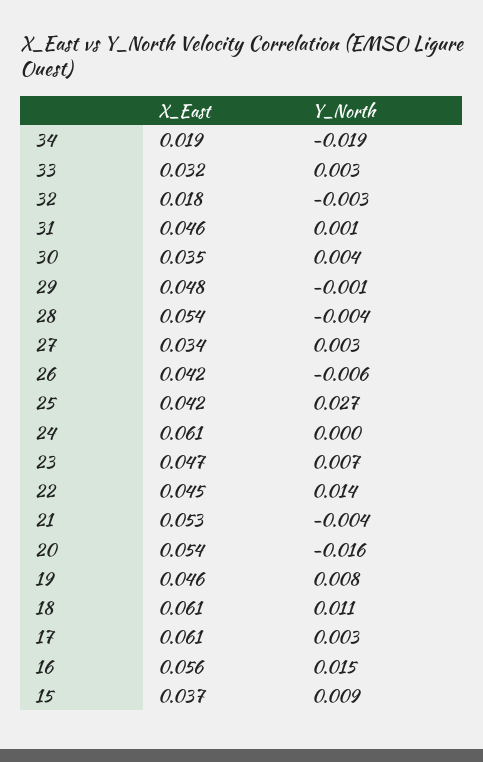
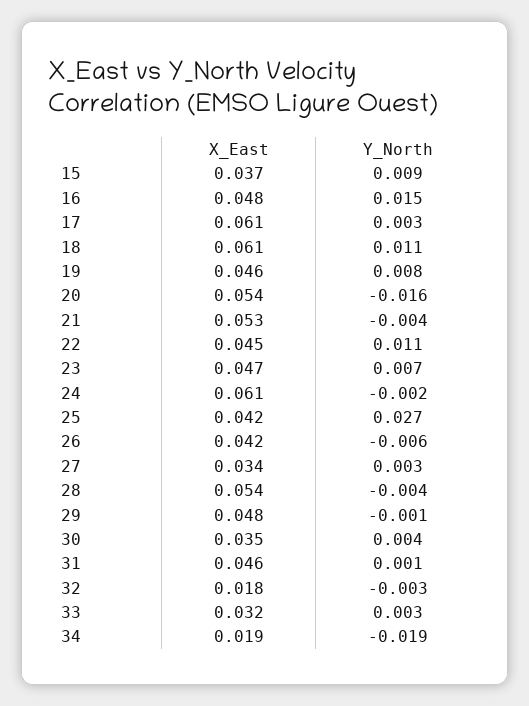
Y_North, 24: 0 -> -0.002
Y_North, 22: 0.014 -> 0.011
X_East, 16: 0.056 -> 0.048

